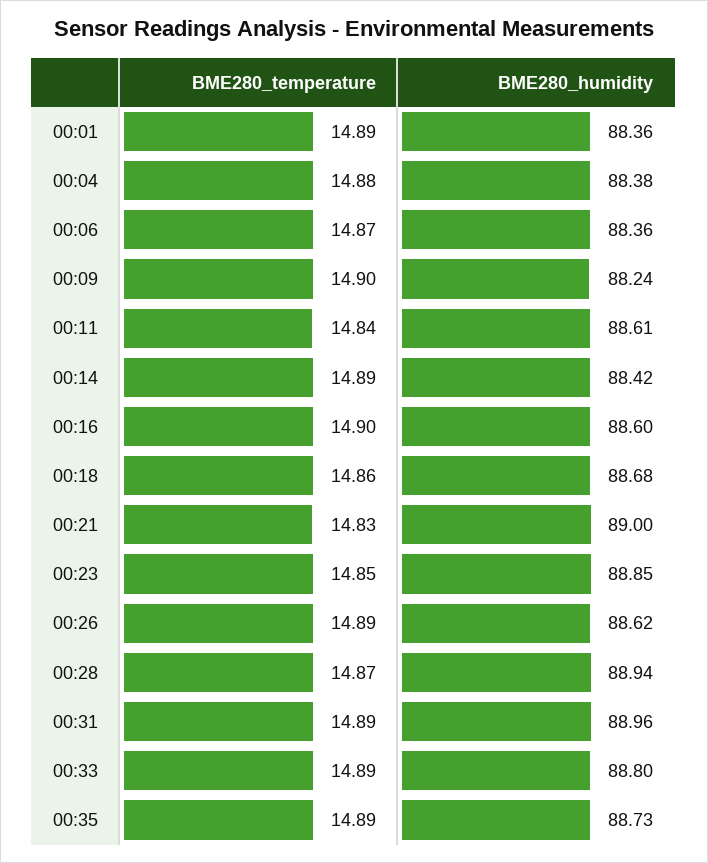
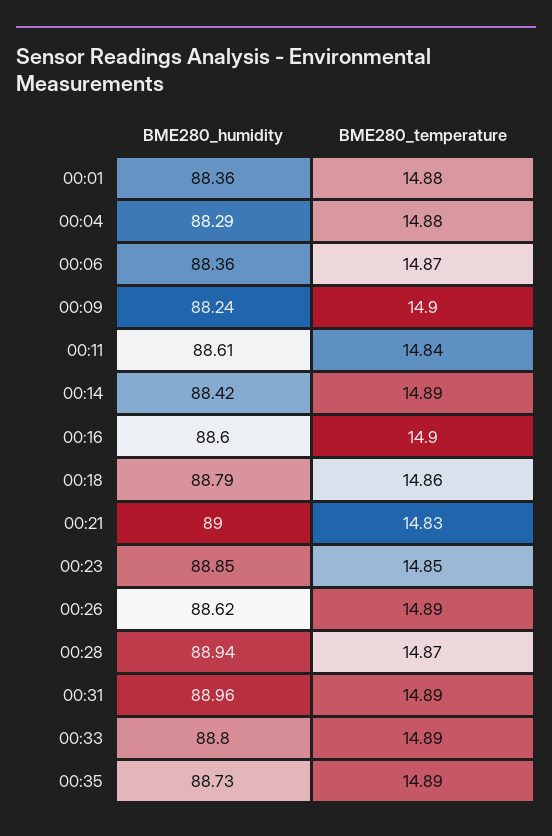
BME280_temperature, 00:01: 14.89 -> 14.88
BME280_humidity, 00:04: 88.38 -> 88.29
BME280_humidity, 00:18: 88.68 -> 88.79

